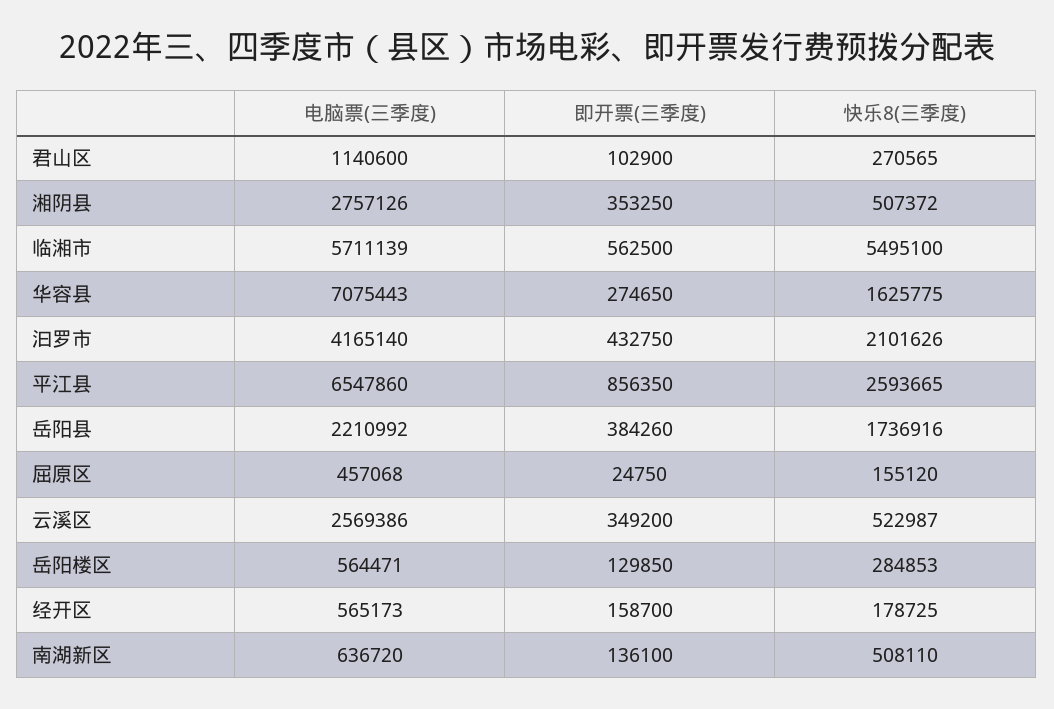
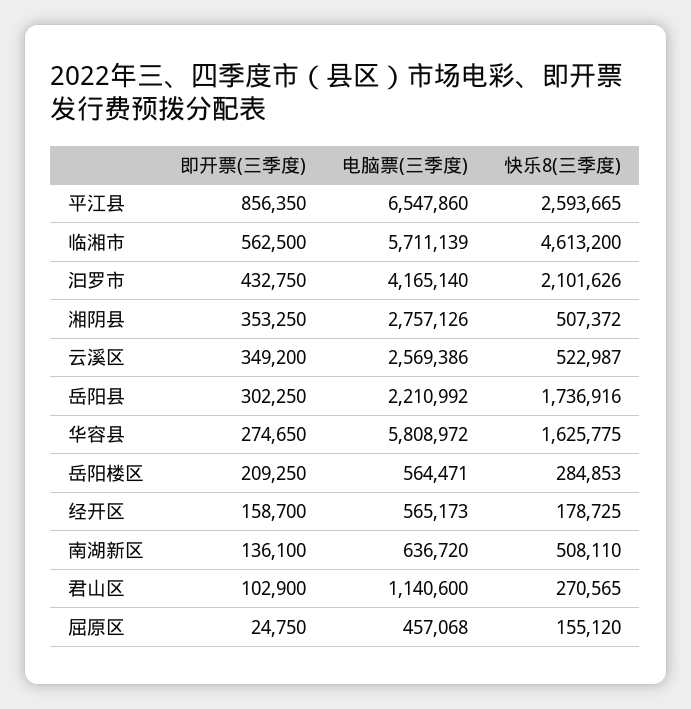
快乐8(三季度), 临湘市: 5495100 -> 4613200
电脑票(三季度), 华容县: 7075443 -> 5808972
即开票(三季度), 岳阳县: 384260 -> 302250
即开票(三季度), 岳阳楼区: 129850 -> 209250

